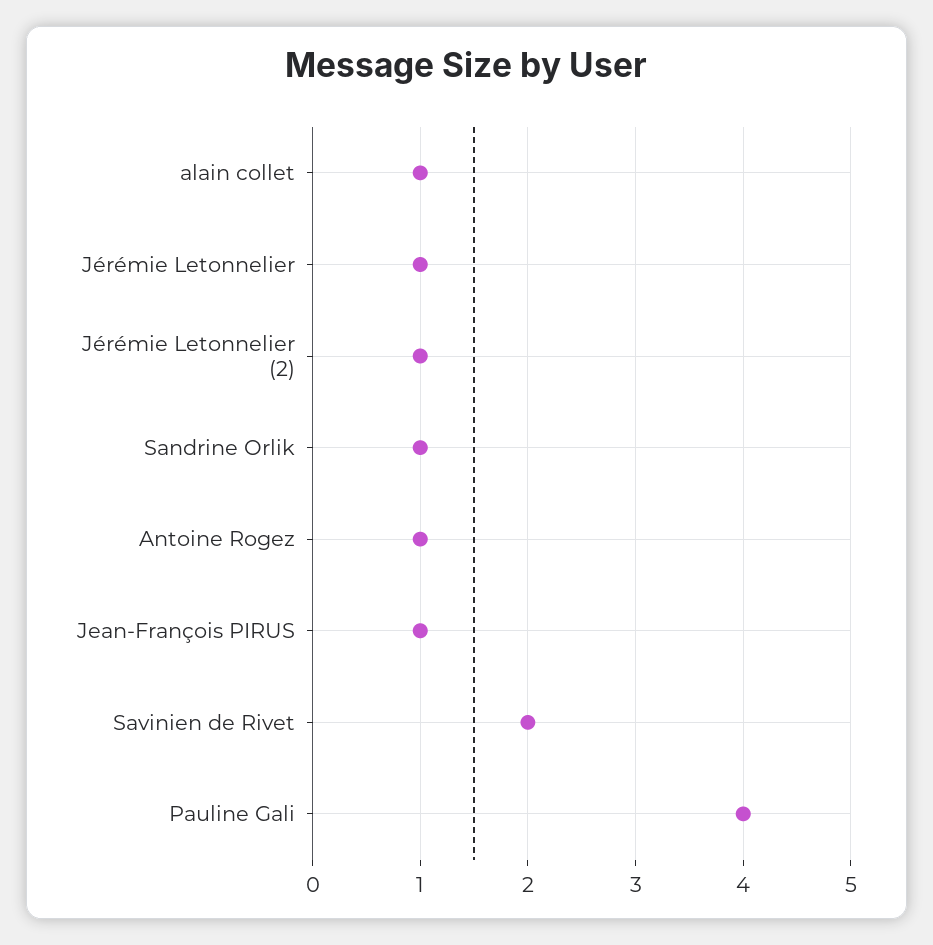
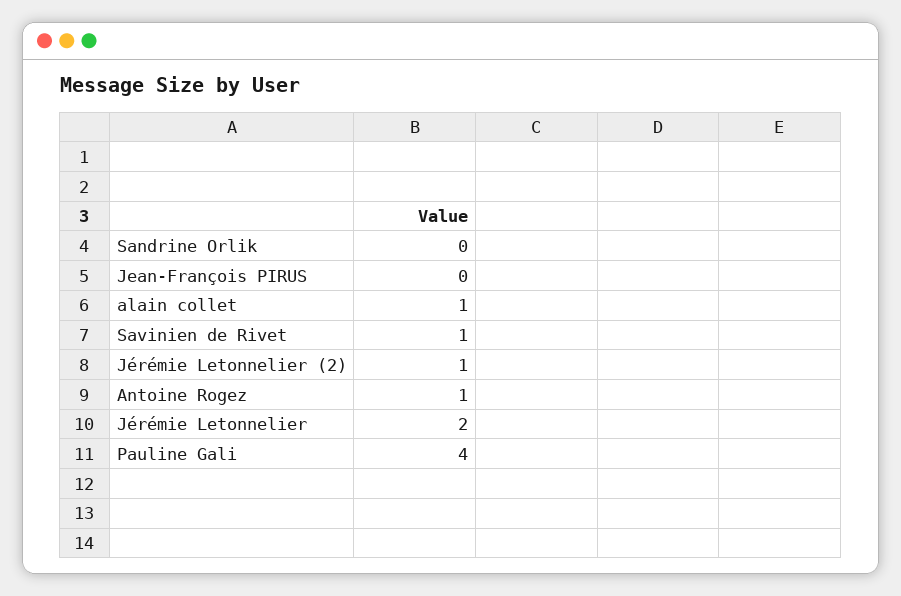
Jérémie Letonnelier: 1 -> 2
Sandrine Orlik: 1 -> 0
Jean-François PIRUS: 1 -> 0
Savinien de Rivet: 2 -> 1

